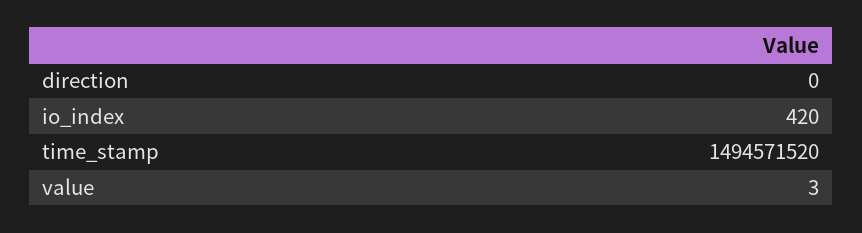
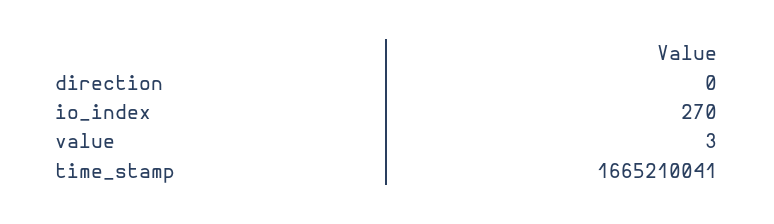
io_index: 420 -> 270
time_stamp: 1494571520 -> 1665210041

